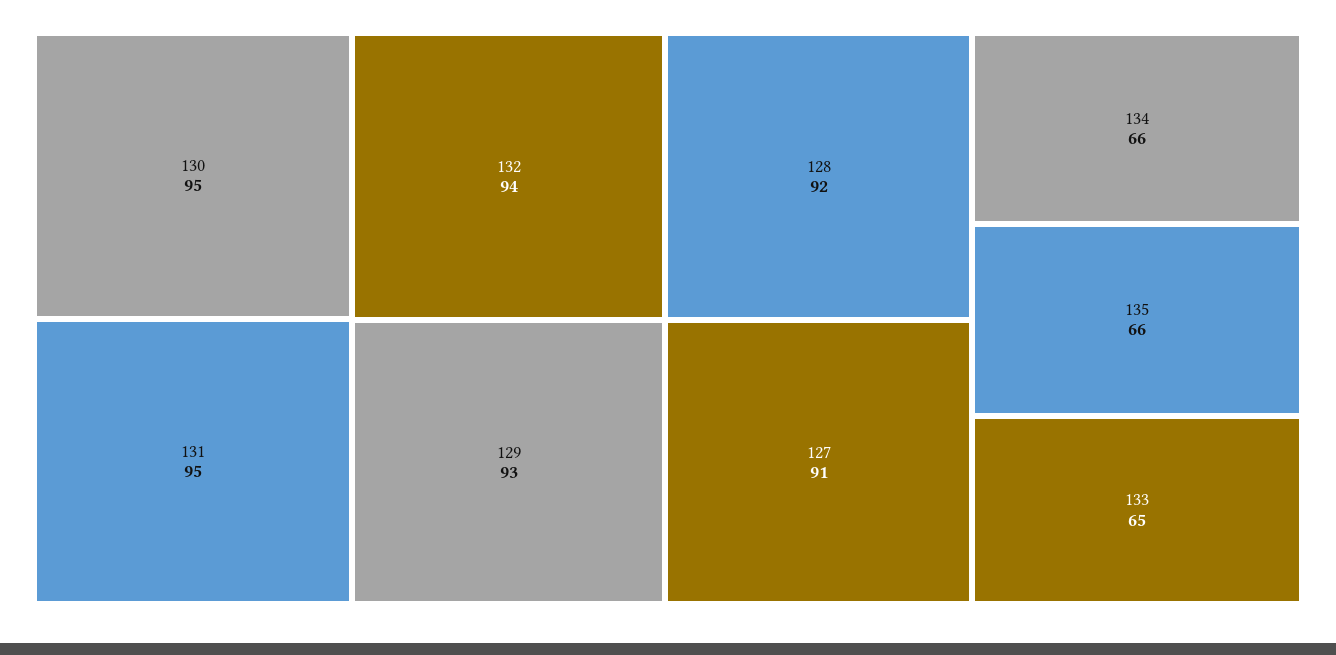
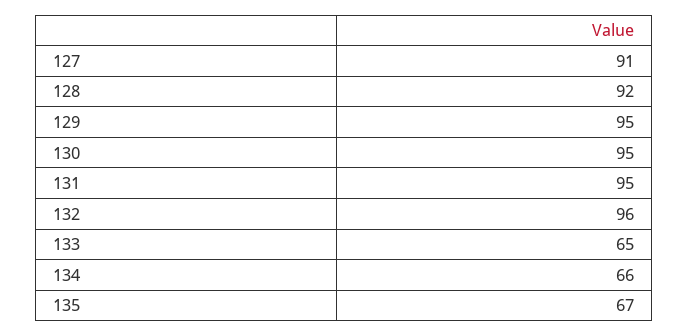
132: 94 -> 96
129: 93 -> 95
135: 66 -> 67

